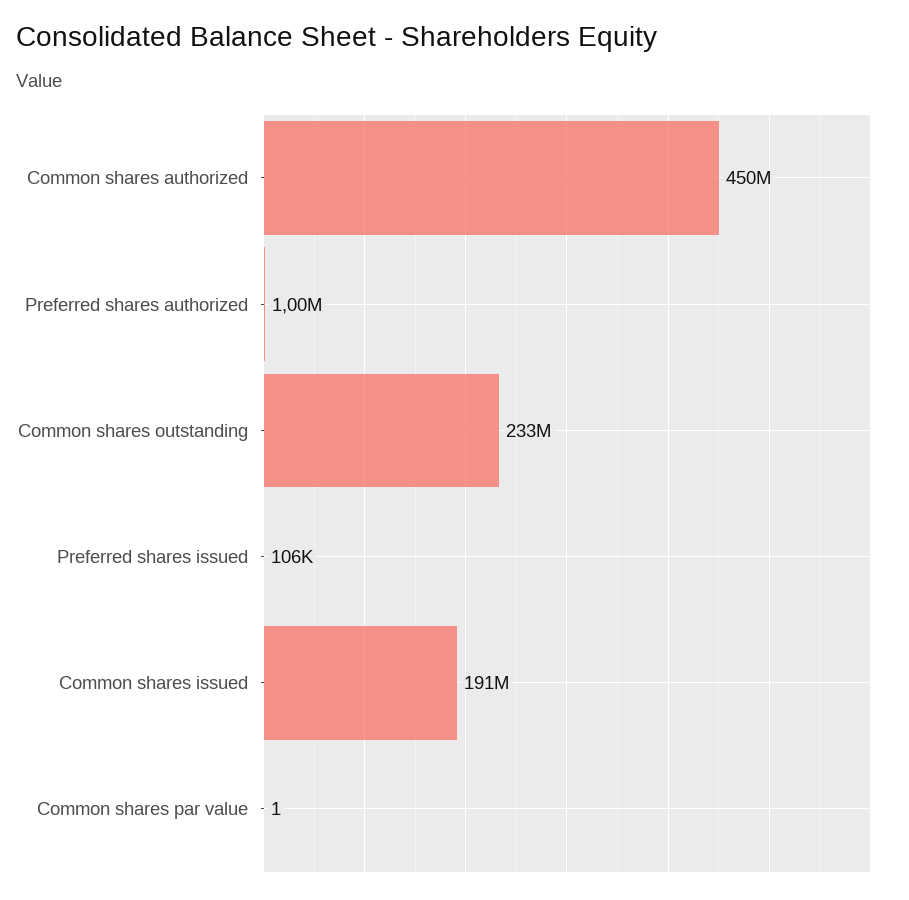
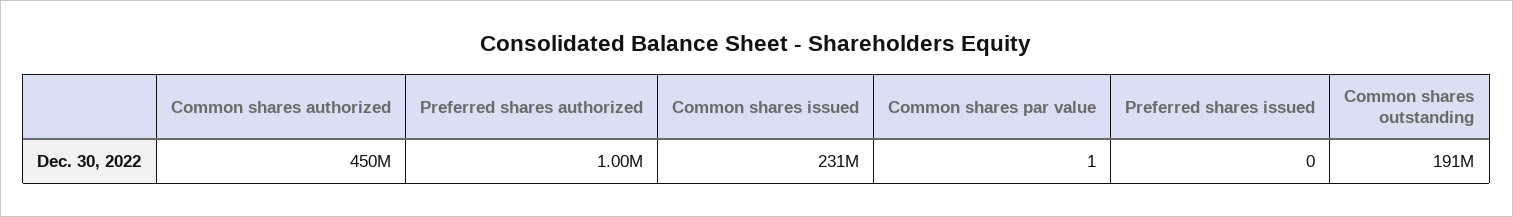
Common shares outstanding: 233000000 -> 191000000
Preferred shares issued: 106000 -> 0
Common shares issued: 191000000 -> 231000000

